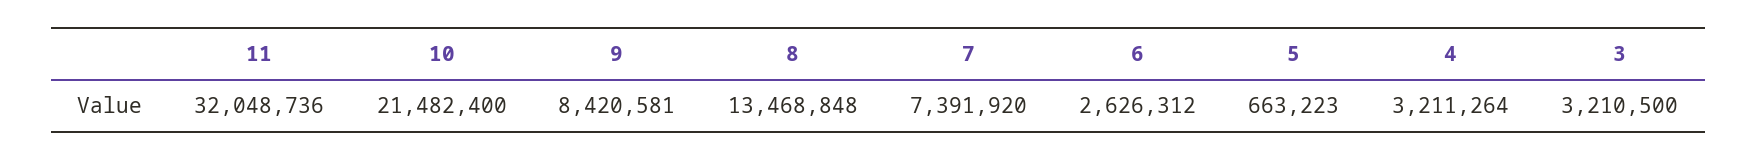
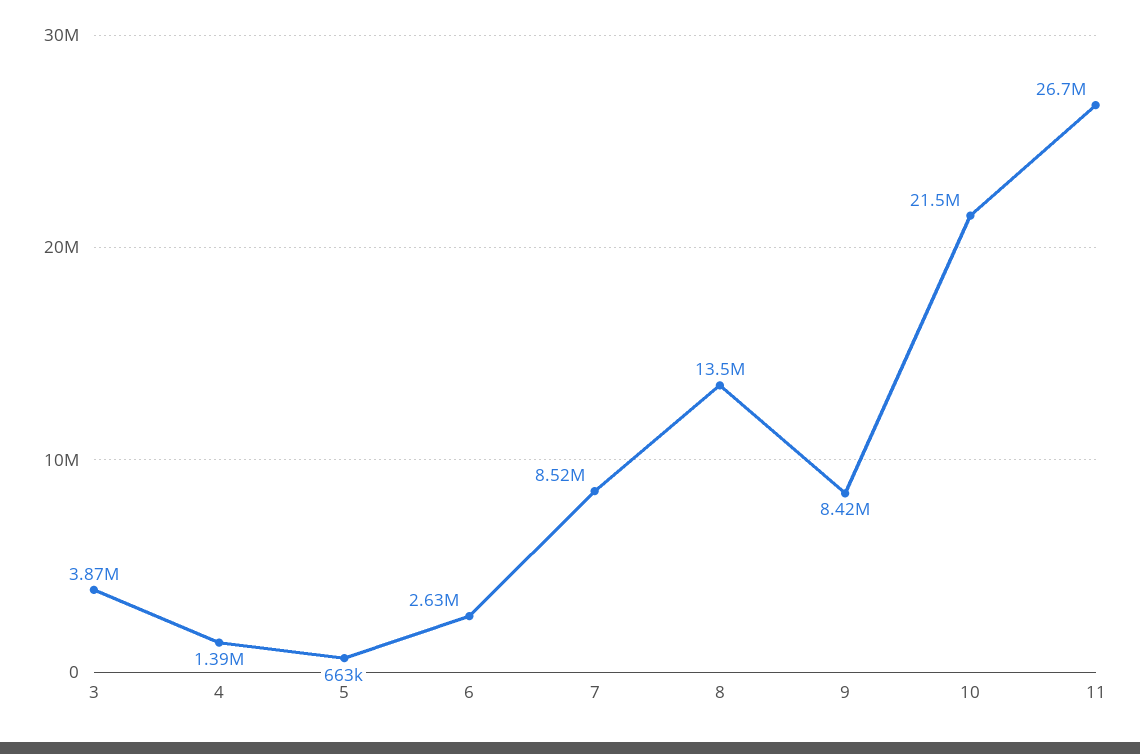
11: 32048736 -> 26700000
7: 7391920 -> 8520000
4: 3211264 -> 1390000
3: 3210500 -> 3870000

